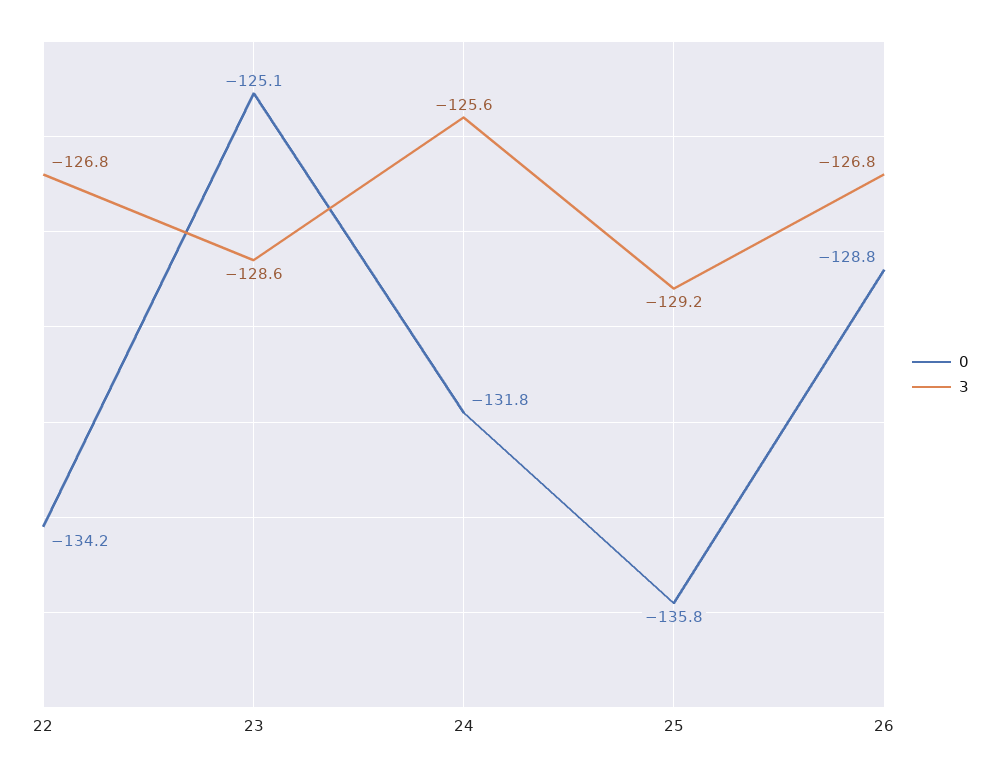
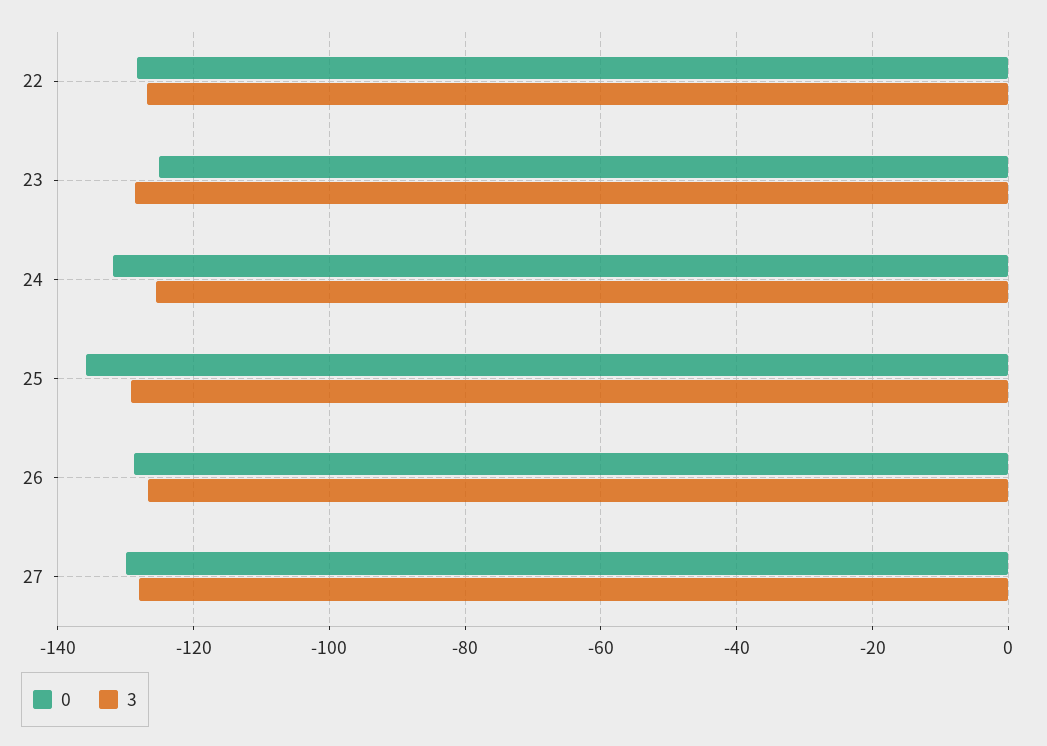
0, 22: -134.2 -> -128
0, 27: none -> -130
3, 27: none -> -128

